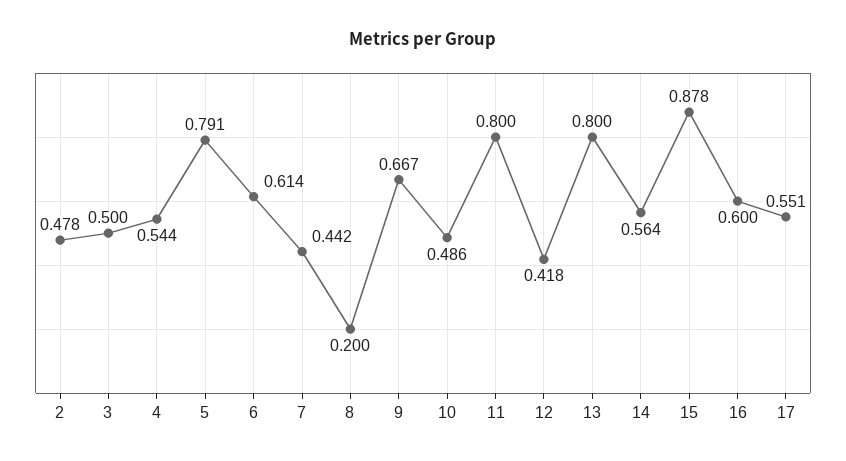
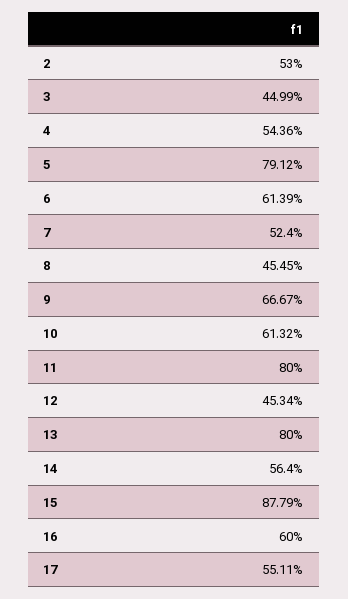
2: 0.478 -> 0.53
3: 0.5 -> 0.4499
7: 0.442 -> 0.524
8: 0.2 -> 0.4545
10: 0.486 -> 0.6132
12: 0.418 -> 0.4534

